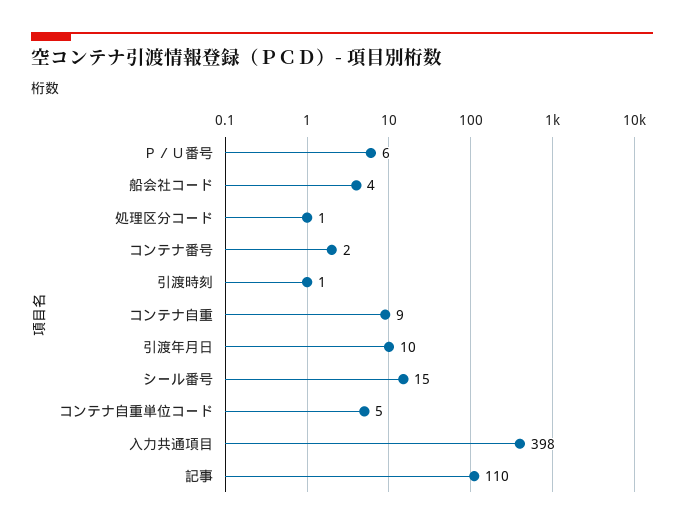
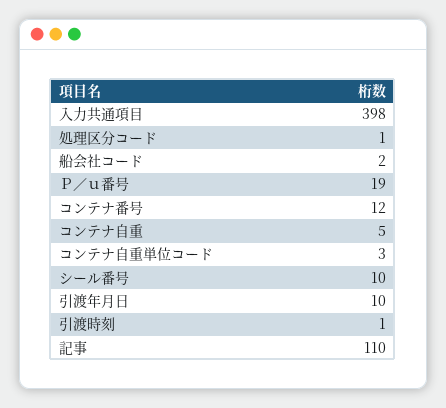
Ｐ／Ｕ番号: 6 -> 19
船会社コード: 4 -> 2
コンテナ番号: 2 -> 12
コンテナ自重: 9 -> 5
シール番号: 15 -> 10
コンテナ自重単位コード: 5 -> 3

